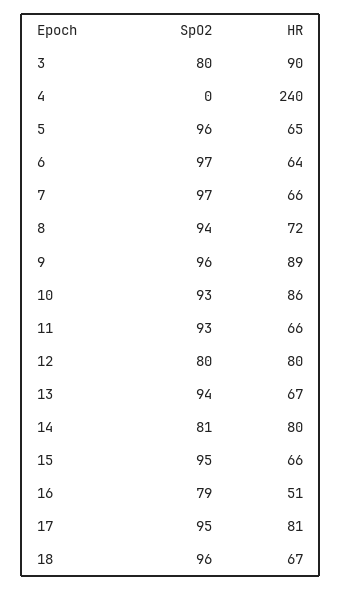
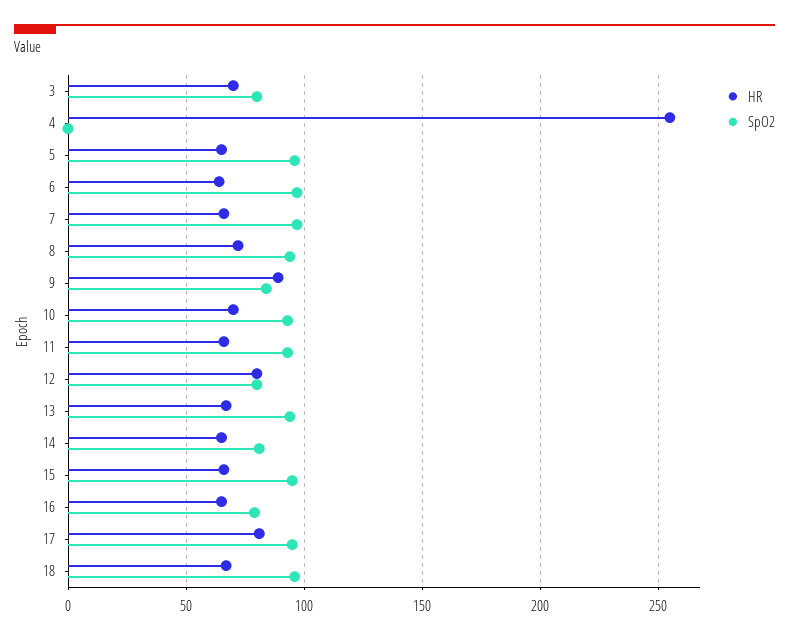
HR, 3: 90 -> 70
HR, 4: 240 -> 255
SpO2, 9: 96 -> 85
HR, 10: 86 -> 70
HR, 14: 80 -> 65
HR, 16: 51 -> 65

